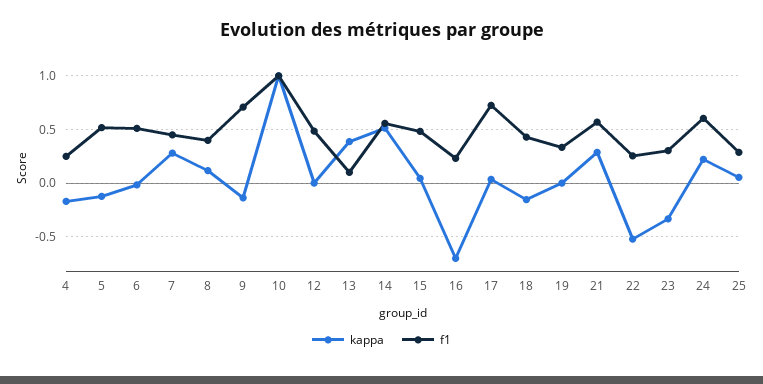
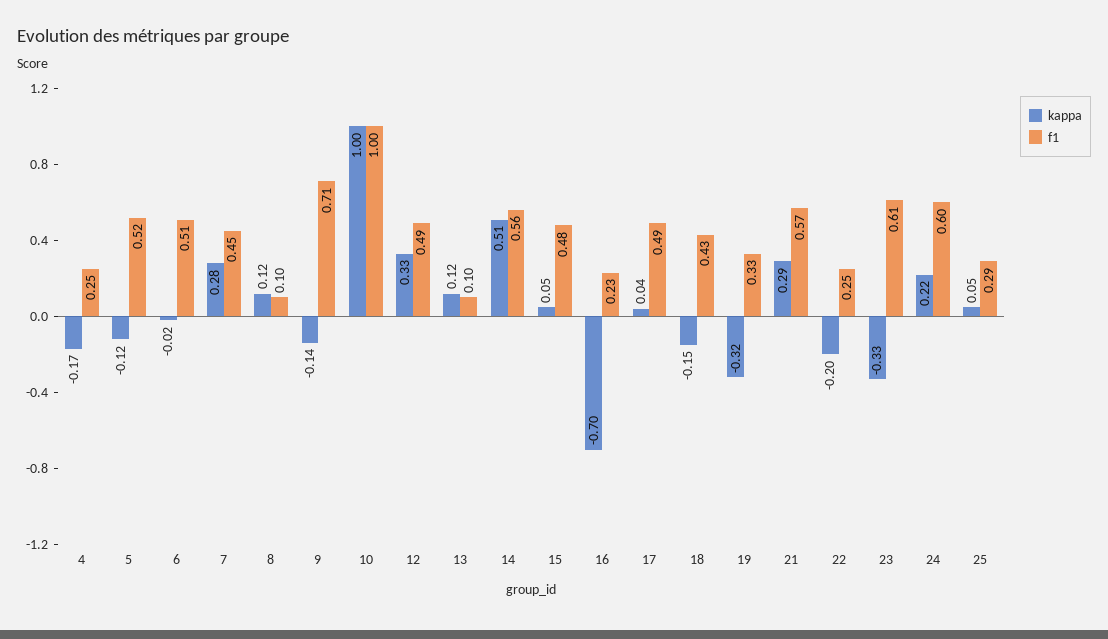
f1, 8: 0.4 -> 0.1
kappa, 12: 0 -> 0.33
kappa, 13: 0.4 -> 0.12
f1, 17: 0.7 -> 0.49
kappa, 19: 0 -> -0.32
kappa, 22: -0.5 -> -0.2
f1, 23: 0.3 -> 0.61

